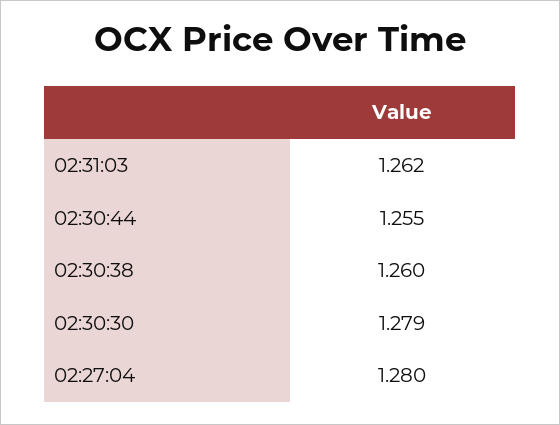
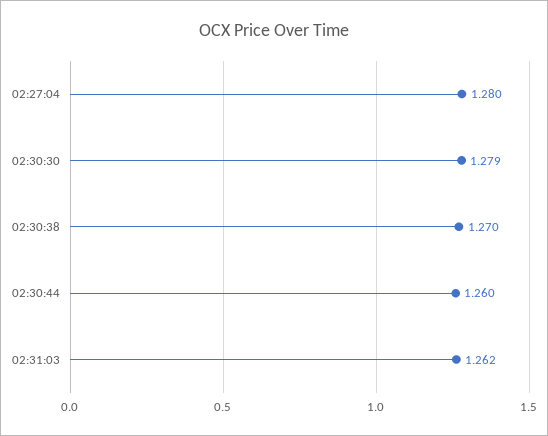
02:30:44: 1.255 -> 1.26
02:30:38: 1.26 -> 1.27

